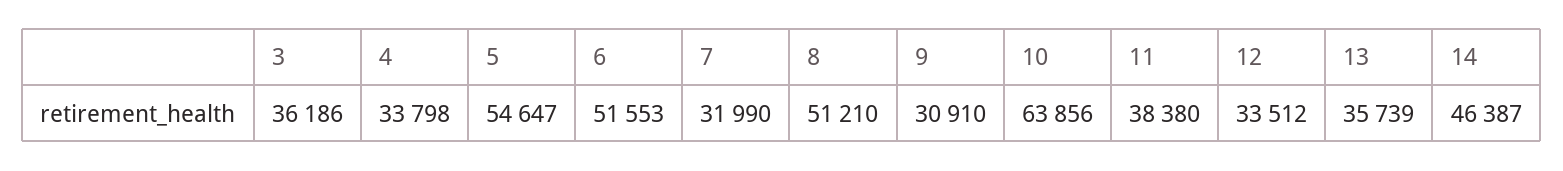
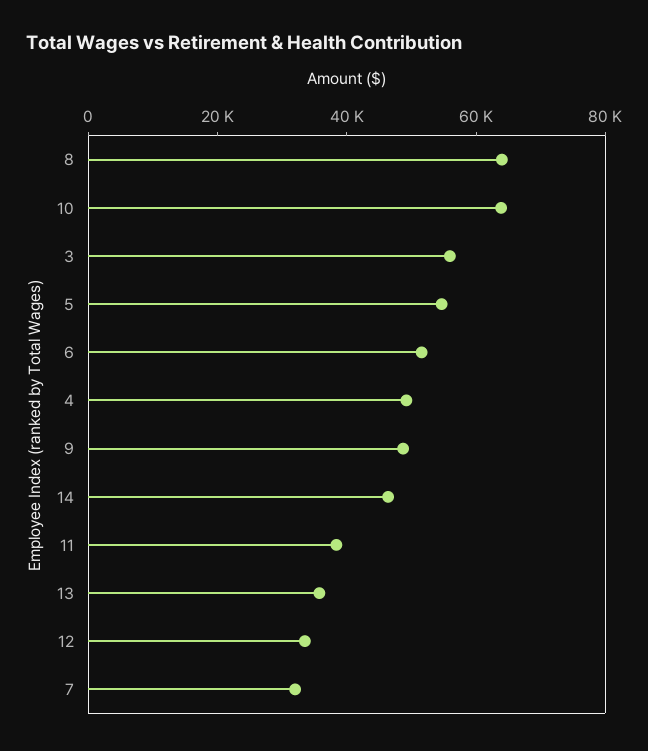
3: 36186 -> 55000
4: 33798 -> 50000
8: 51210 -> 65000
9: 30910 -> 50000

